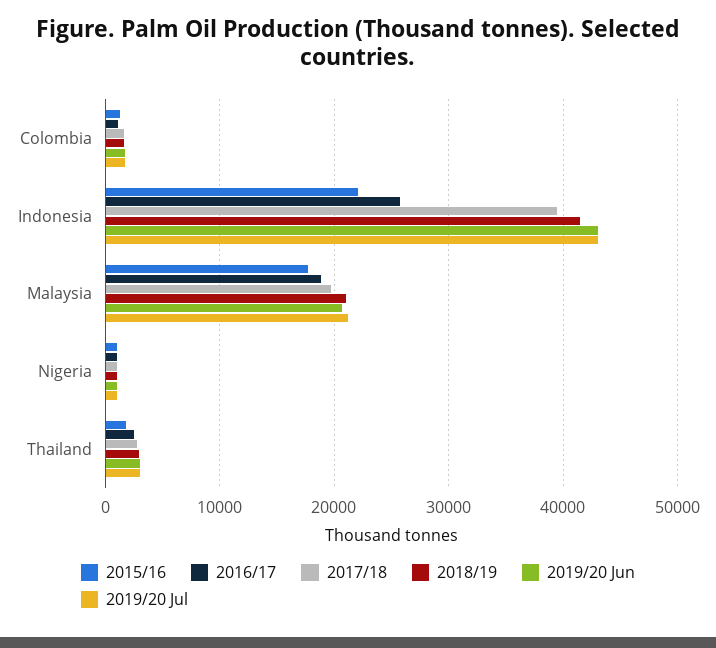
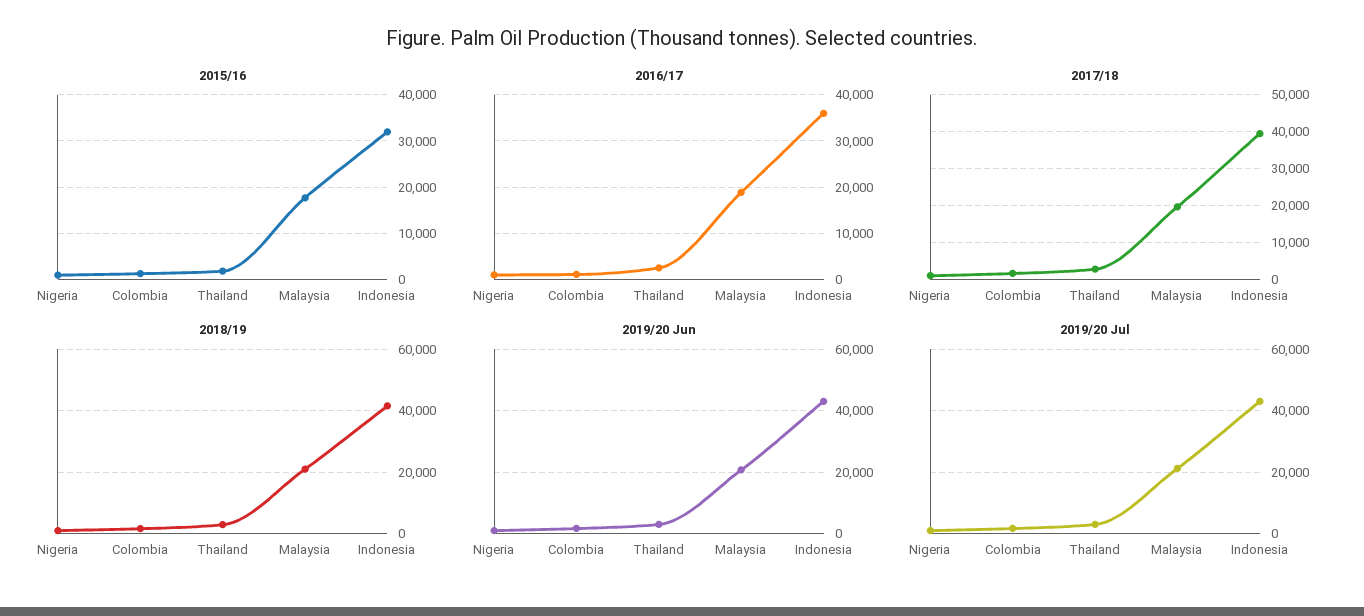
2015/16, Indonesia: 22000 -> 32000
2016/17, Indonesia: 26000 -> 36000

